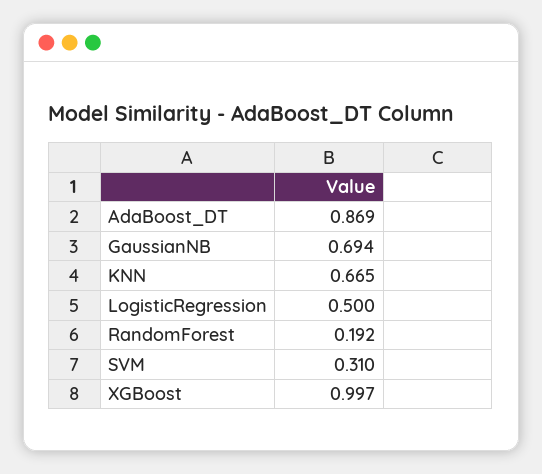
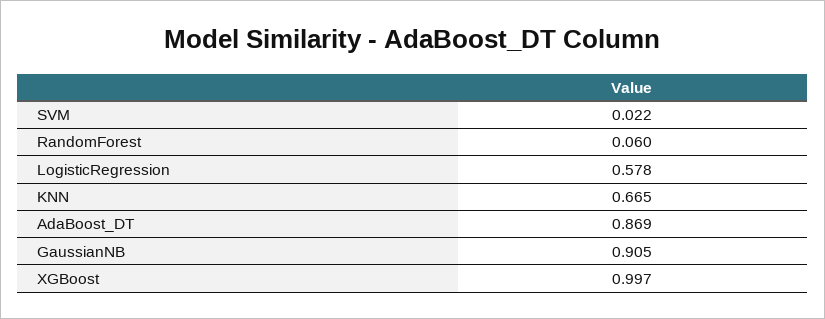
GaussianNB: 0.694 -> 0.905
LogisticRegression: 0.5 -> 0.578
RandomForest: 0.192 -> 0.06
SVM: 0.31 -> 0.022

